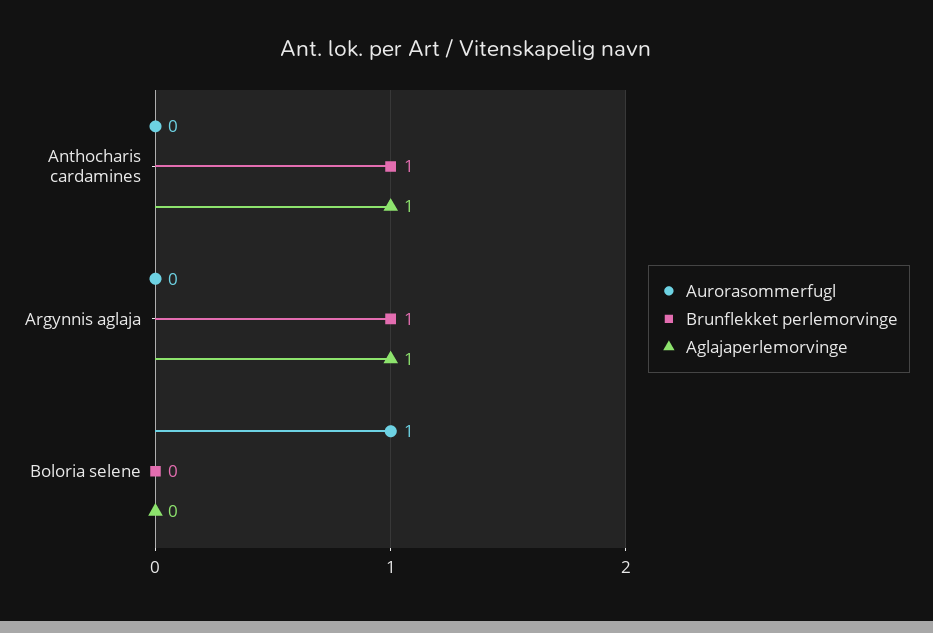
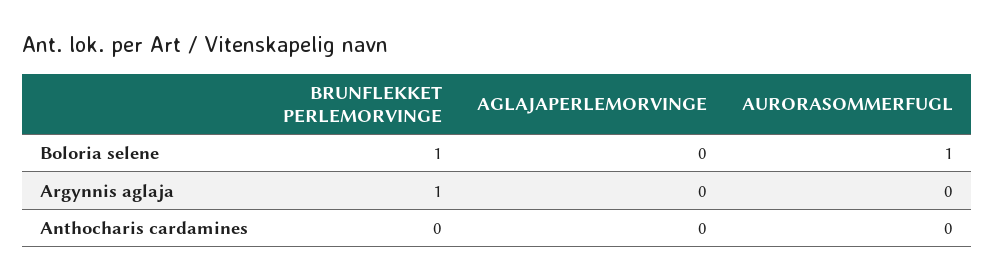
Brunflekket perlemorvinge, Anthocharis cardamines: 1 -> 0
Aglajaperlemorvinge, Anthocharis cardamines: 1 -> 0
Aglajaperlemorvinge, Argynnis aglaja: 1 -> 0
Brunflekket perlemorvinge, Boloria selene: 0 -> 1

